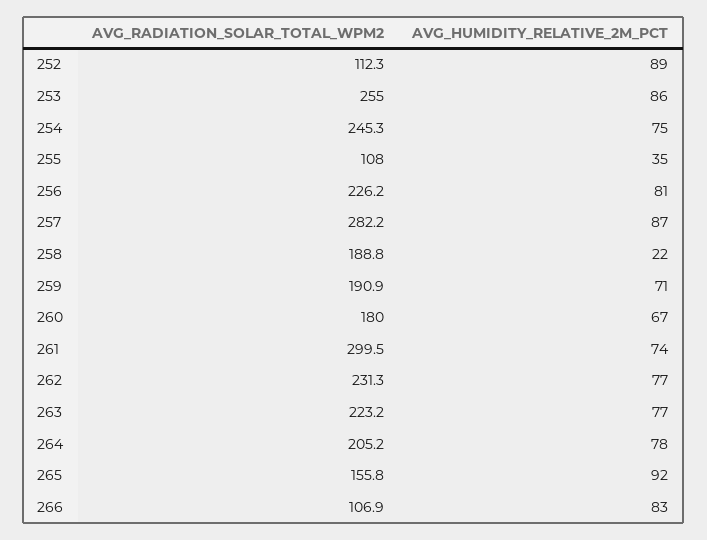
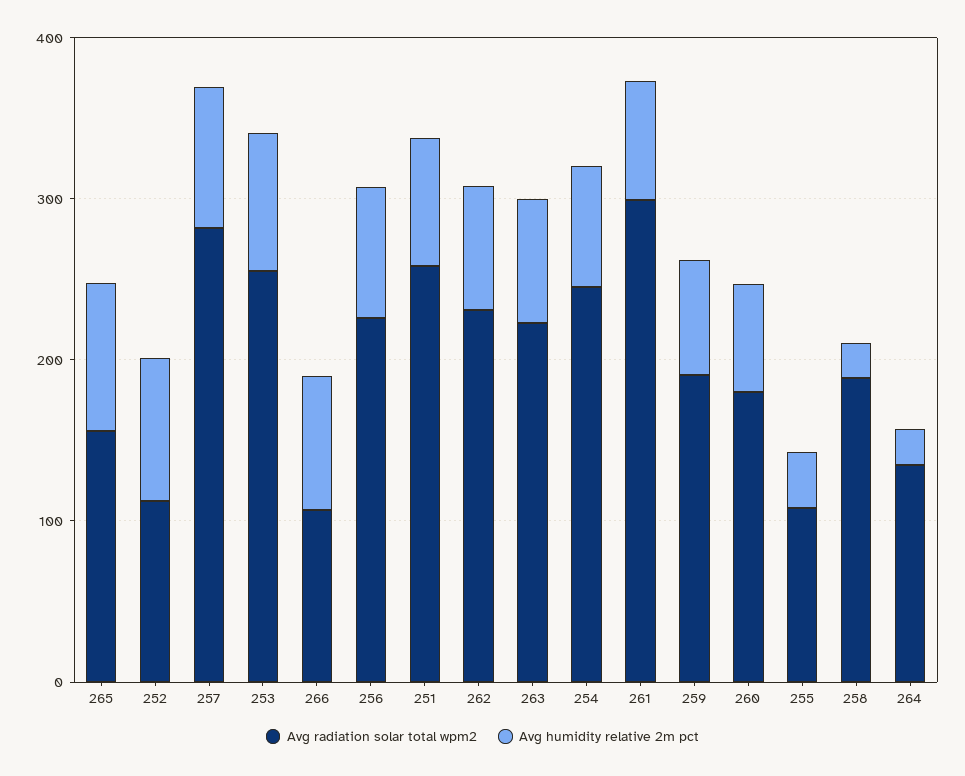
AVG_RADIATION_SOLAR_TOTAL_WPM2, 264: 205.2 -> 140
AVG_HUMIDITY_RELATIVE_2M_PCT, 264: 78 -> 20
AVG_RADIATION_SOLAR_TOTAL_WPM2, 251: none -> 260
AVG_HUMIDITY_RELATIVE_2M_PCT, 251: none -> 80

